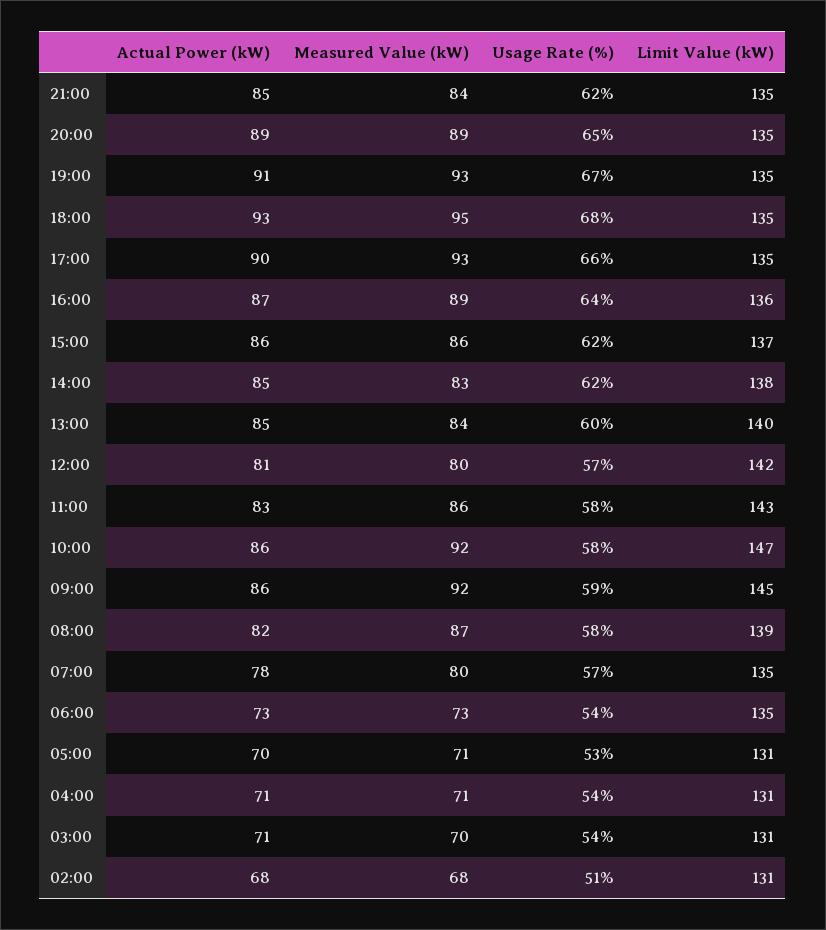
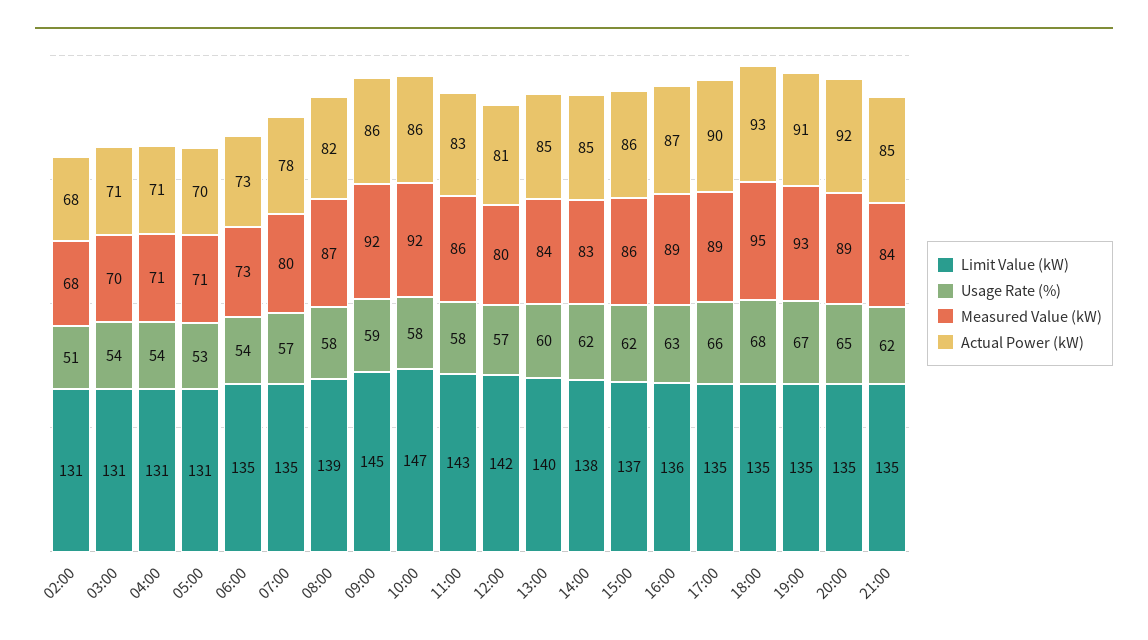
Actual Power (kW), 20:00: 89 -> 92
Measured Value (kW), 17:00: 93 -> 89
Usage Rate (%), 16:00: 64 -> 63

